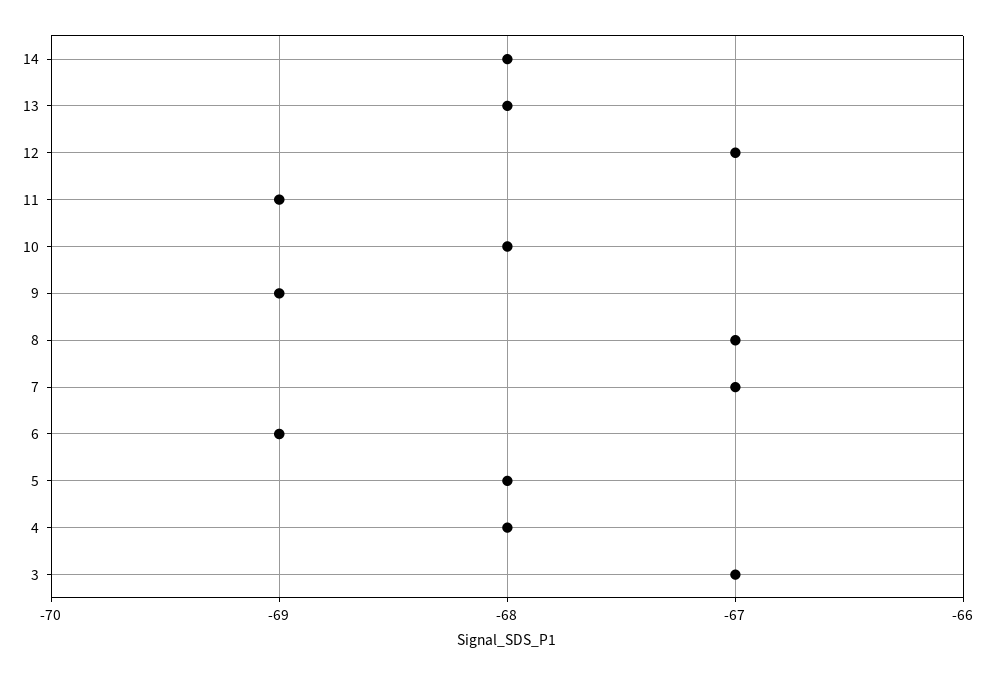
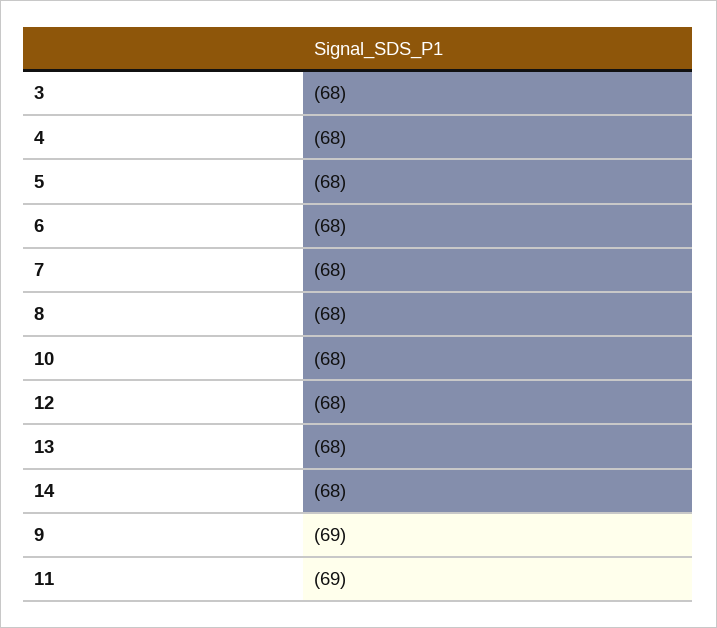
12: -67 -> -68
8: -67 -> -68
7: -67 -> -68
6: -69 -> -68
3: -67 -> -68

